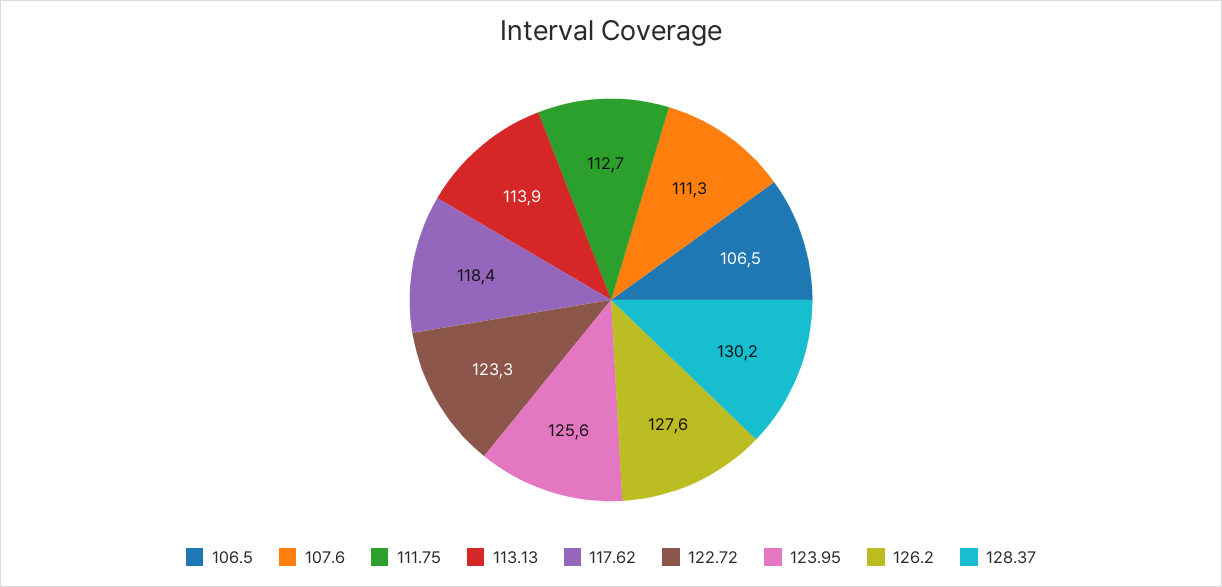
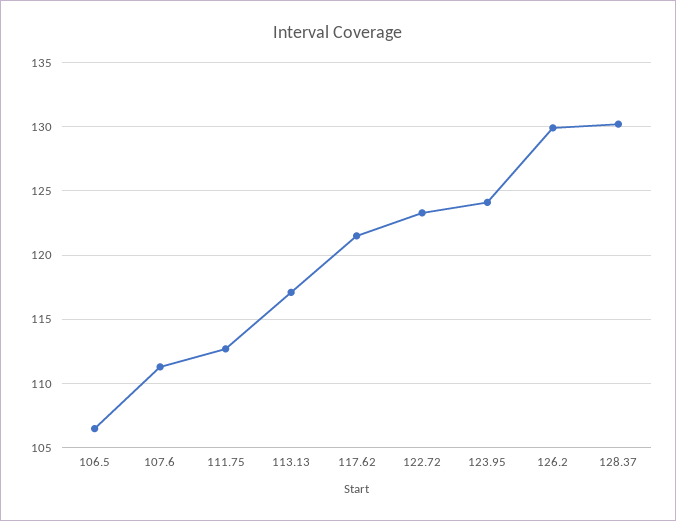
113.13: 113.9 -> 117
117.62: 118.4 -> 121.5
123.95: 125.6 -> 124
126.2: 127.6 -> 130

